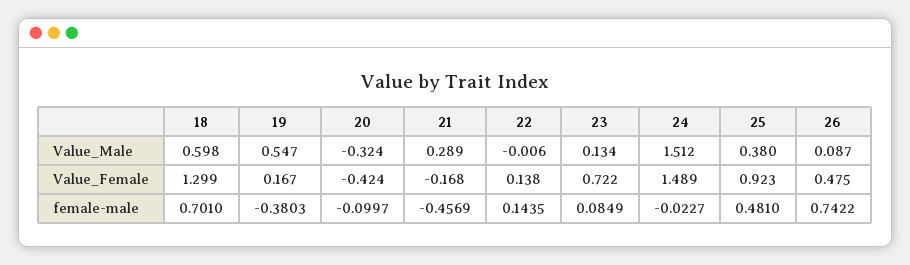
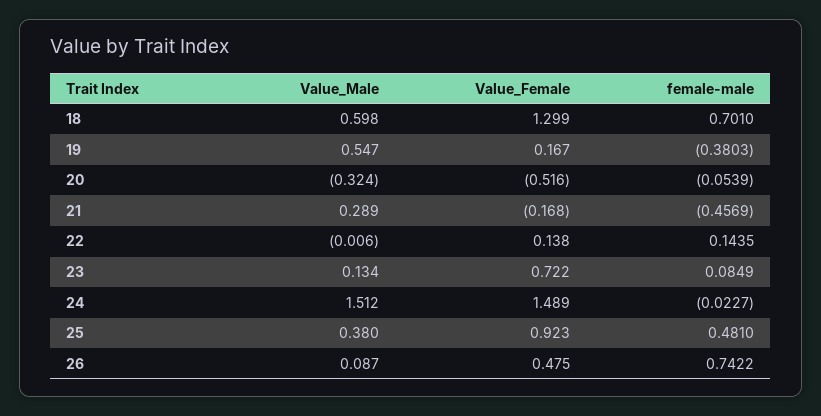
20, Value_Female: -0.424 -> -0.516
20, female-male: -0.0997 -> -0.0539

